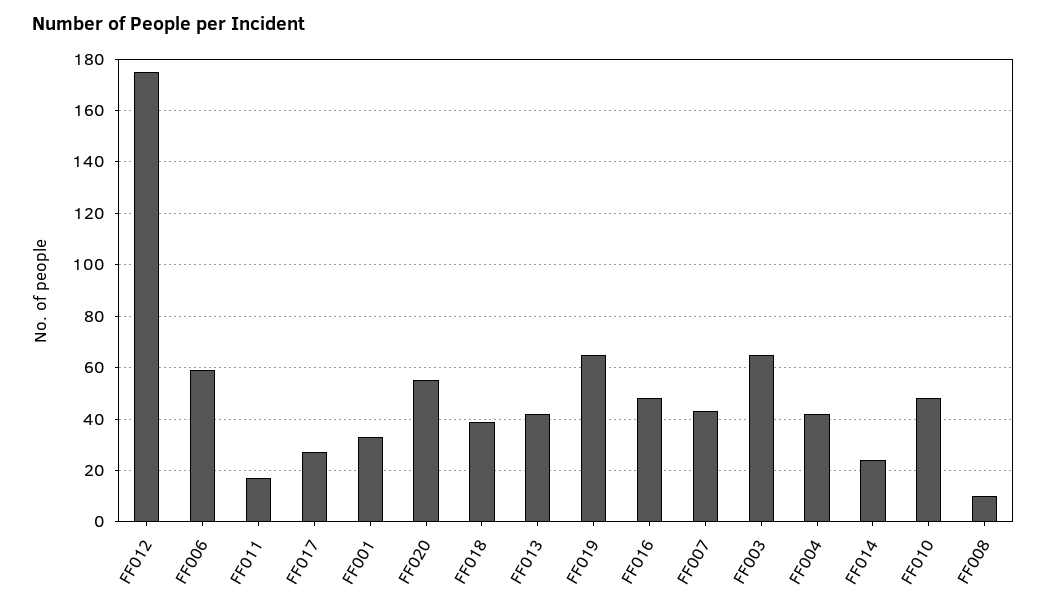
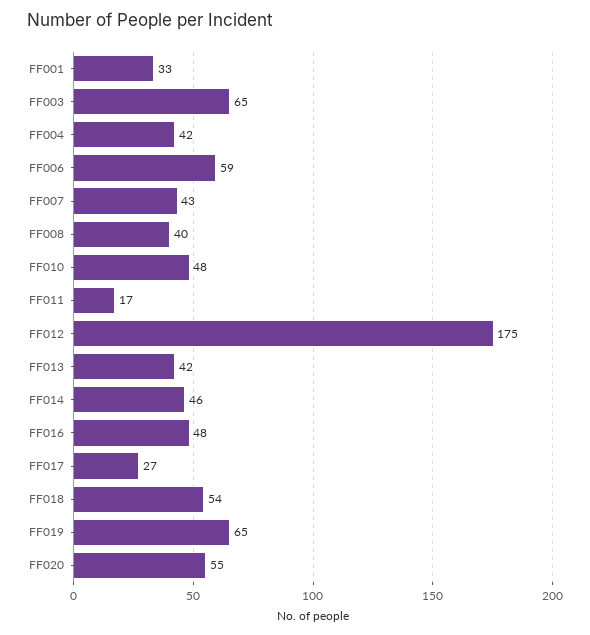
FF018: 40 -> 54
FF014: 25 -> 46
FF008: 10 -> 40

